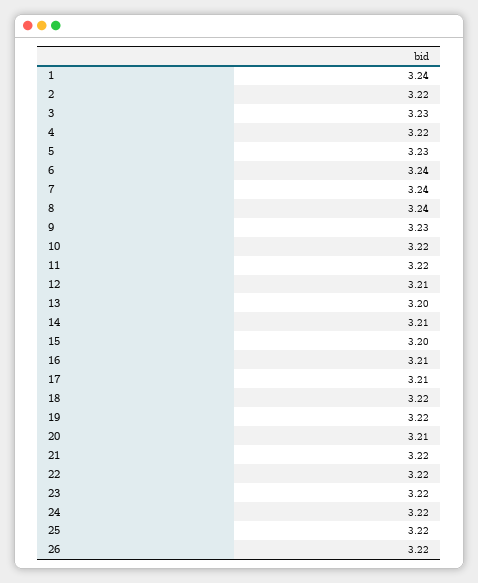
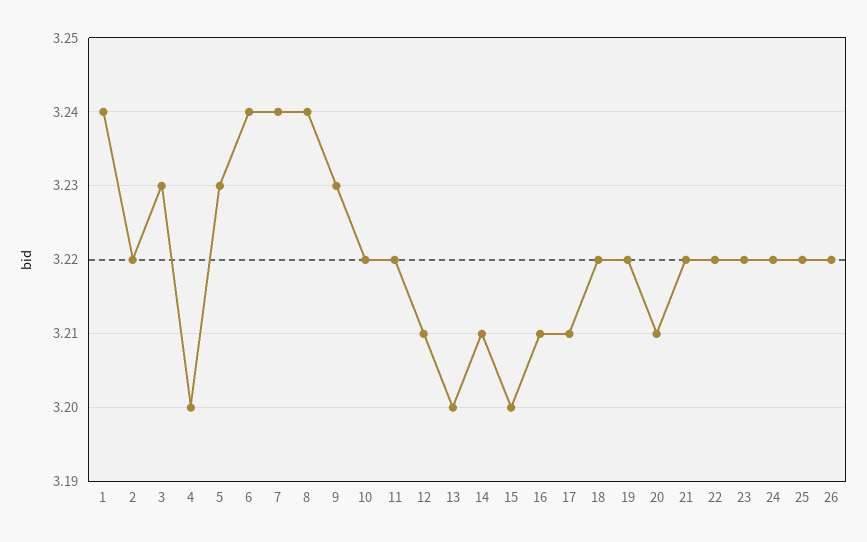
4: 3.22 -> 3.2

